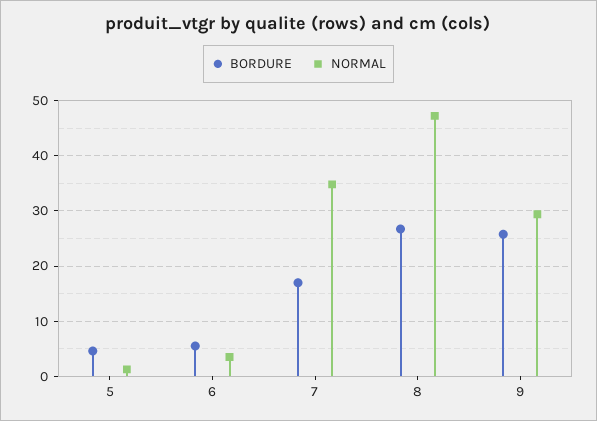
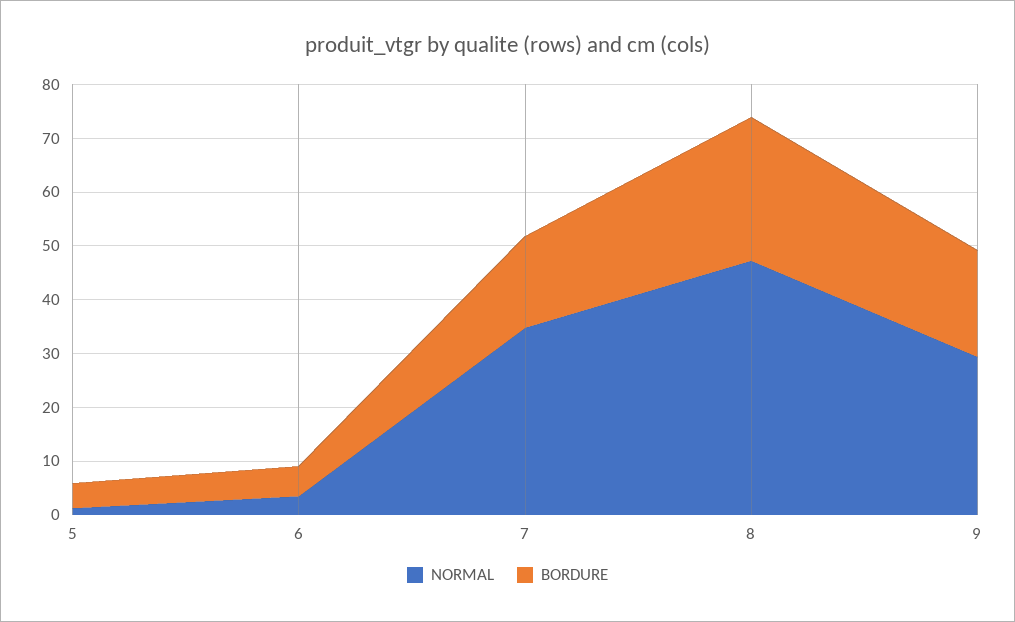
BORDURE, 9: 26 -> 20

